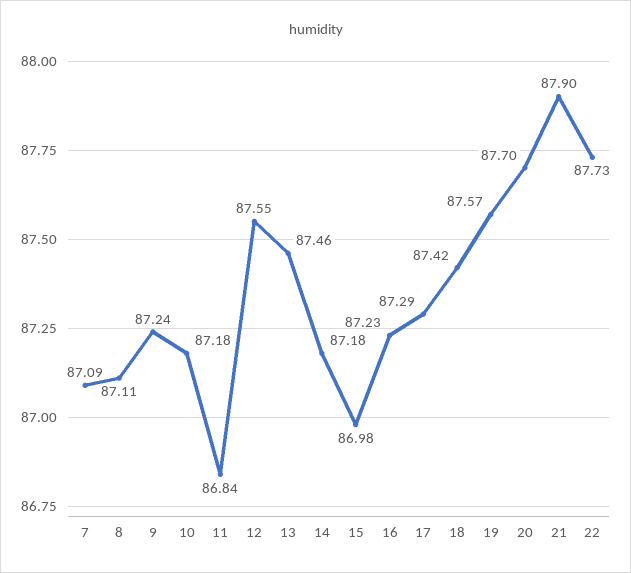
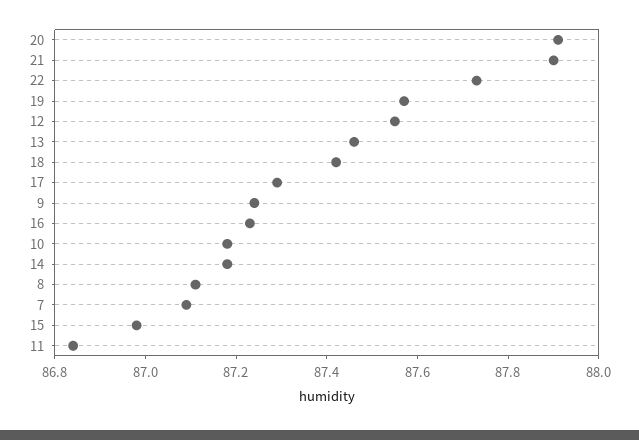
20: 87.7 -> 87.9

